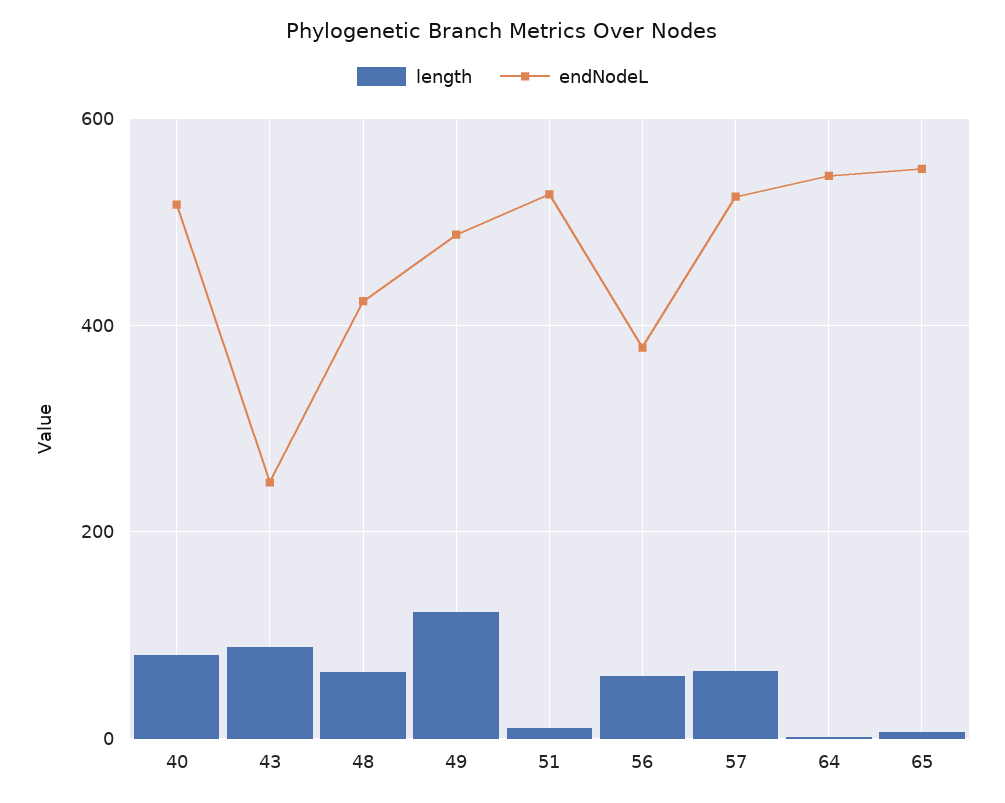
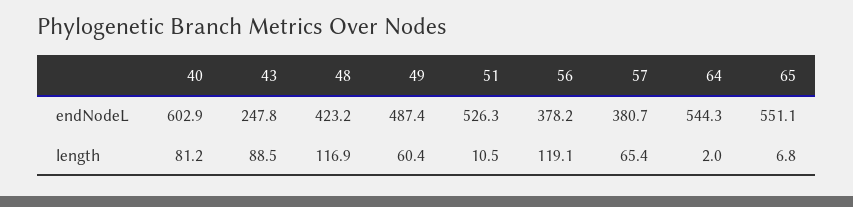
endNodeL, 40: 520 -> 602.9
length, 48: 60 -> 116.9
length, 49: 120 -> 60.4
length, 56: 60 -> 119.1
endNodeL, 57: 520 -> 380.7

